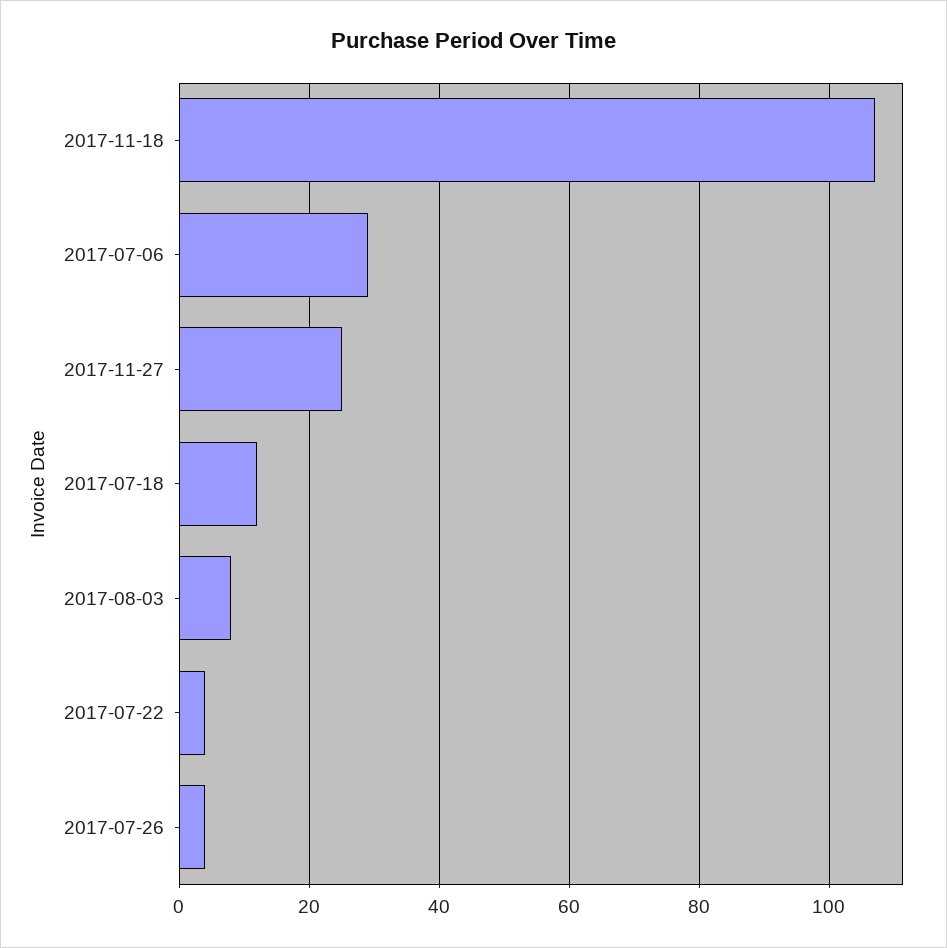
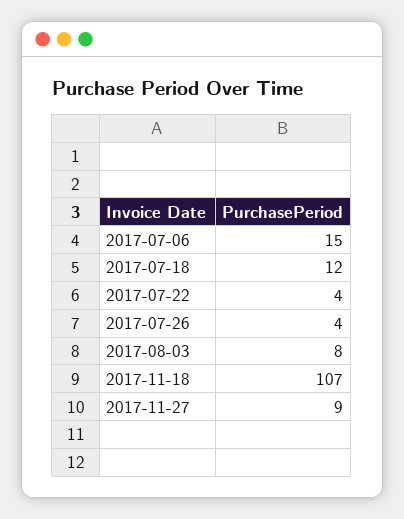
2017-07-06: 30 -> 15
2017-11-27: 25 -> 9

